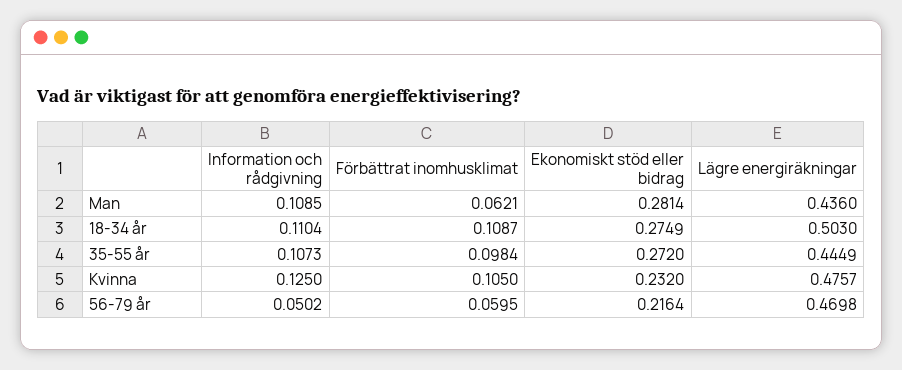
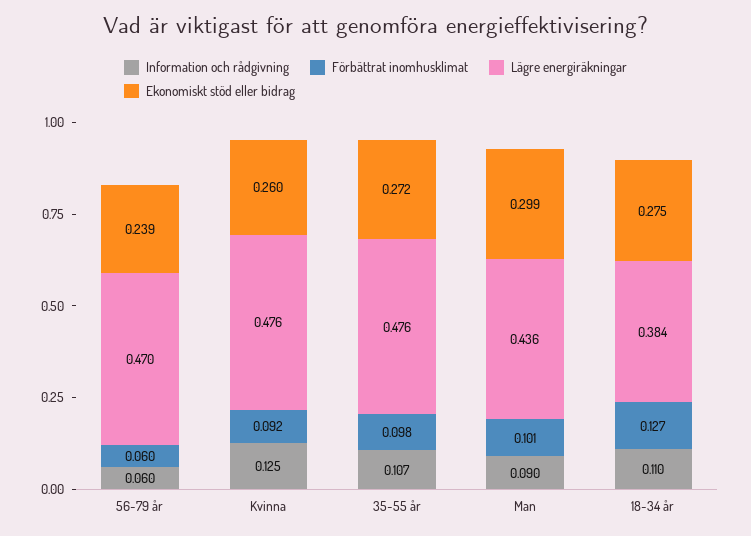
Information och rådgivning, Man: 0.1085 -> 0.09
Förbättrat inomhusklimat, Man: 0.0621 -> 0.101
Ekonomiskt stöd eller bidrag, Man: 0.2814 -> 0.299
Förbättrat inomhusklimat, 18-34 år: 0.1087 -> 0.127
Lägre energiräkningar, 18-34 år: 0.503 -> 0.384
Lägre energiräkningar, 35-55 år: 0.4449 -> 0.476
Förbättrat inomhusklimat, Kvinna: 0.105 -> 0.092
Ekonomiskt stöd eller bidrag, Kvinna: 0.232 -> 0.26
Information och rådgivning, 56-79 år: 0.0502 -> 0.06
Ekonomiskt stöd eller bidrag, 56-79 år: 0.2164 -> 0.239

